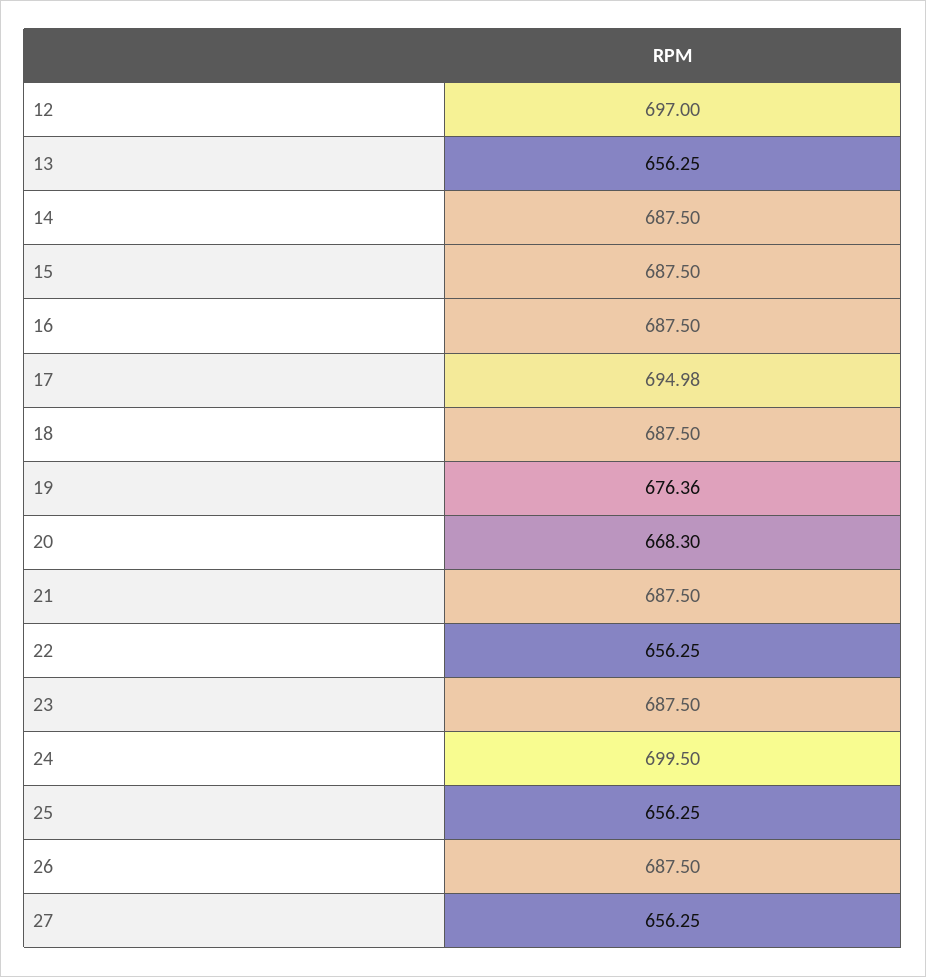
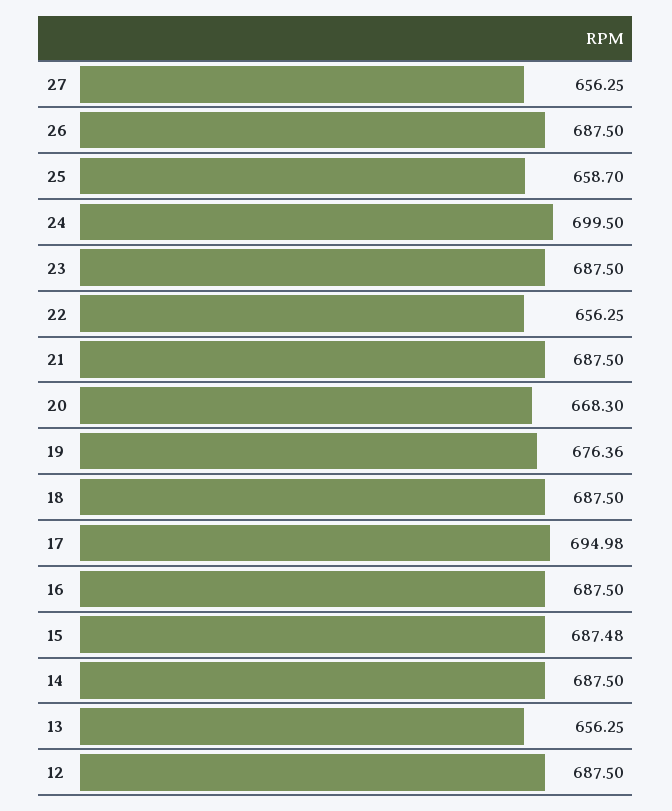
12: 697 -> 687.5
15: 687.5 -> 687.48
25: 656.25 -> 658.7

